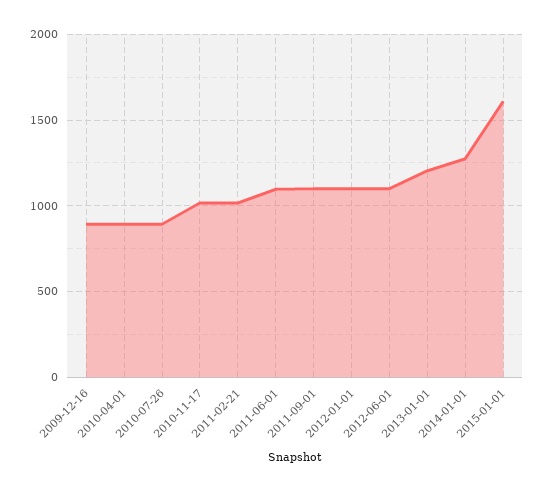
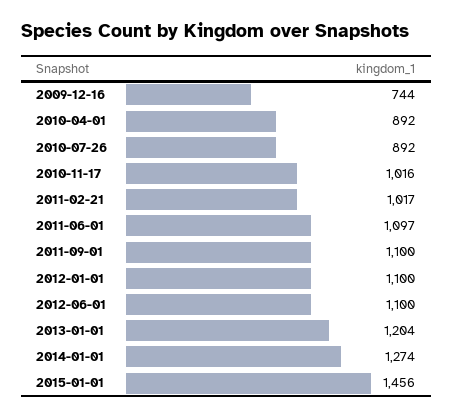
2009-12-16: 900 -> 744
2015-01-01: 1600 -> 1456

